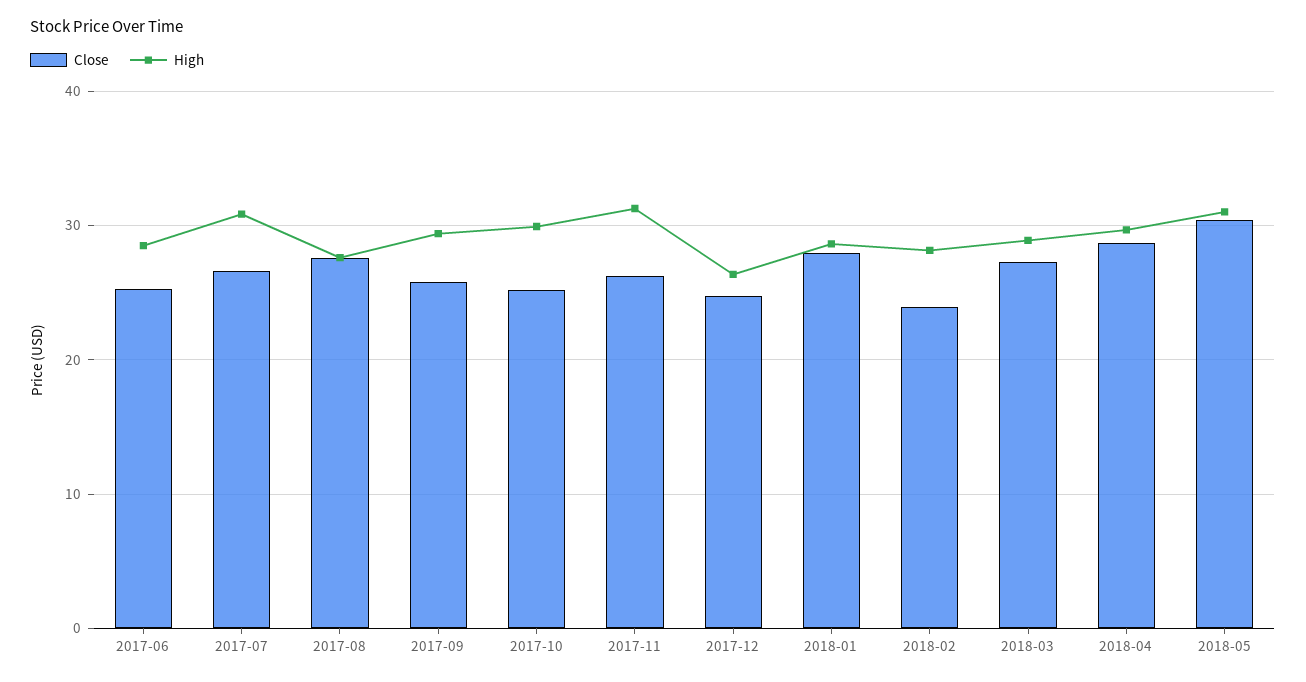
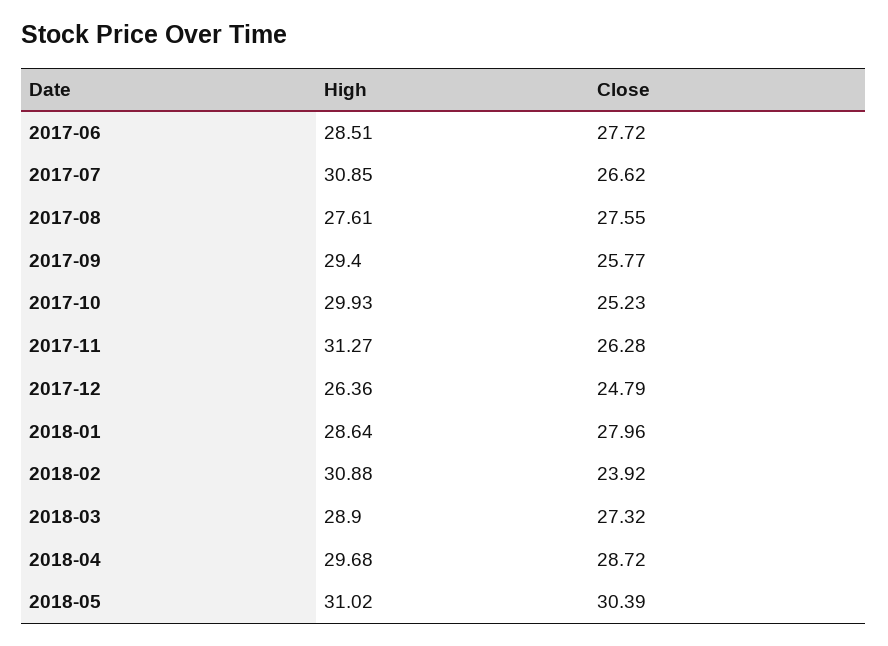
Close, 2017-06: 25 -> 27.72
High, 2018-02: 28 -> 30.88

